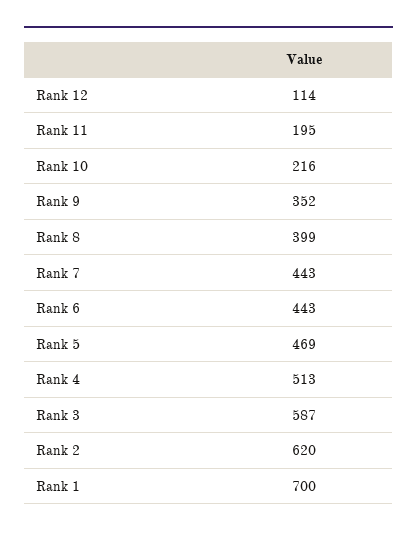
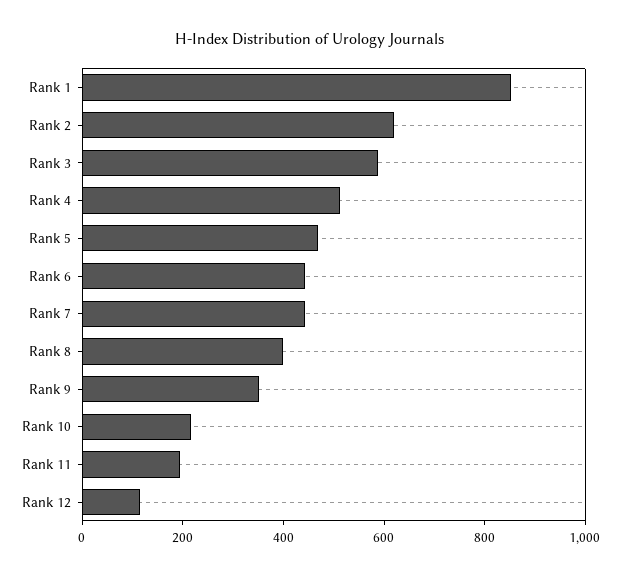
Rank 1: 700 -> 850

